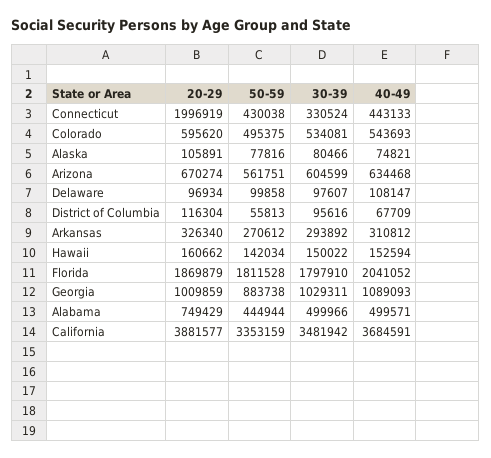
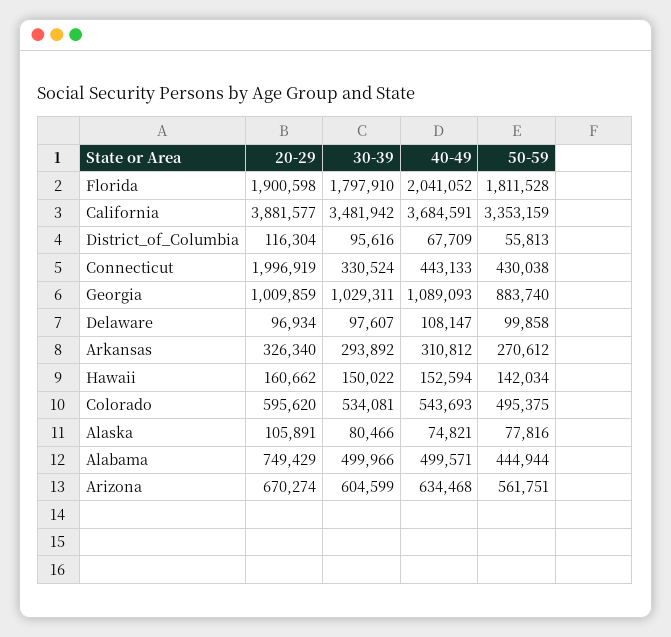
20-29, Florida: 1869879 -> 1900598
50-59, Georgia: 883738 -> 883740

